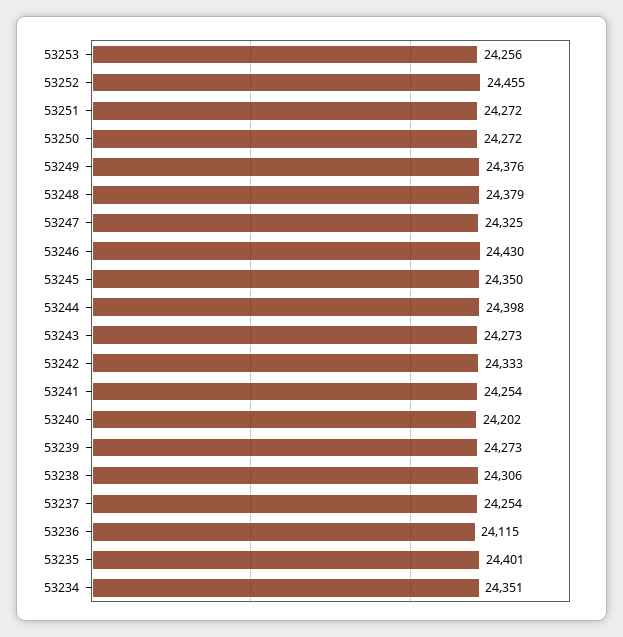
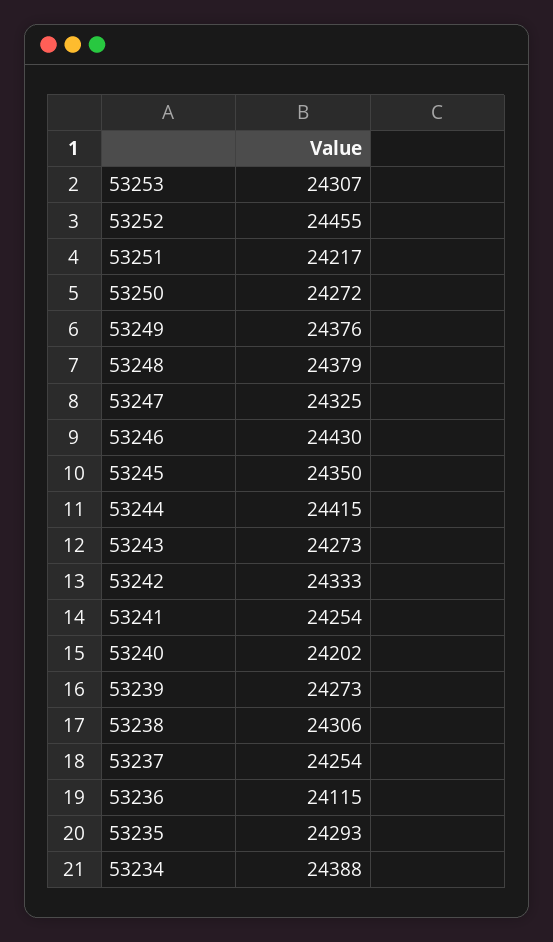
53253: 24256 -> 24307
53251: 24272 -> 24217
53244: 24398 -> 24415
53235: 24401 -> 24293
53234: 24351 -> 24388

